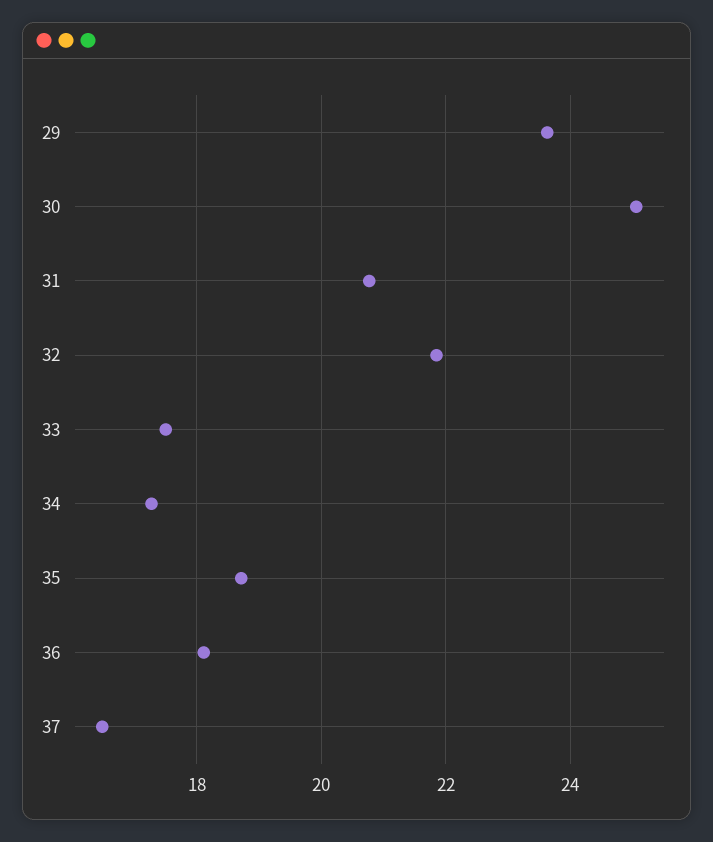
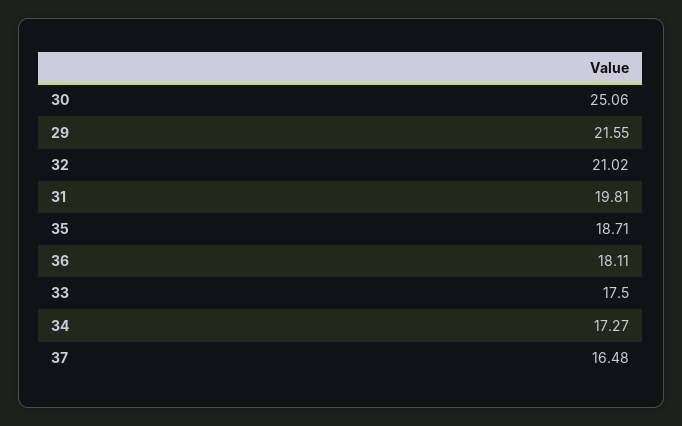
29: 23.6 -> 21.55
31: 20.8 -> 19.81
32: 21.8 -> 21.02

